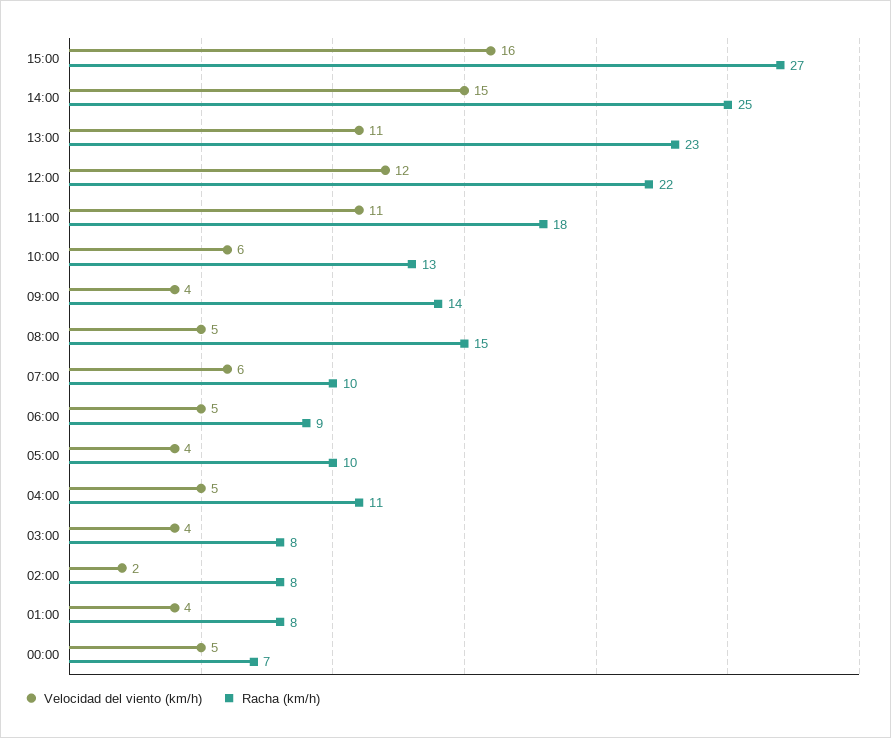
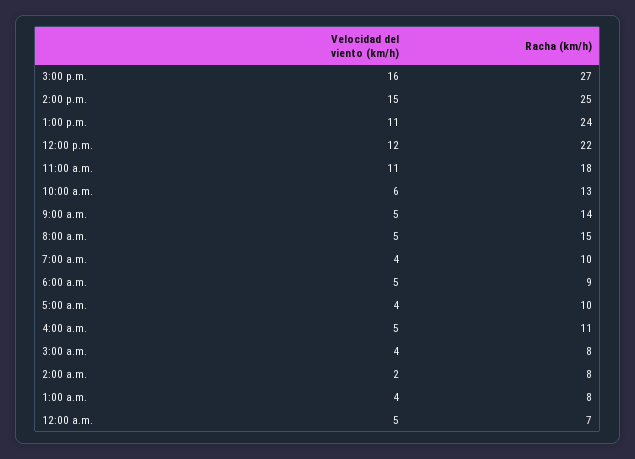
Racha (km/h), 13:00: 23 -> 24
Velocidad del viento (km/h), 09:00: 4 -> 5
Velocidad del viento (km/h), 07:00: 6 -> 4

